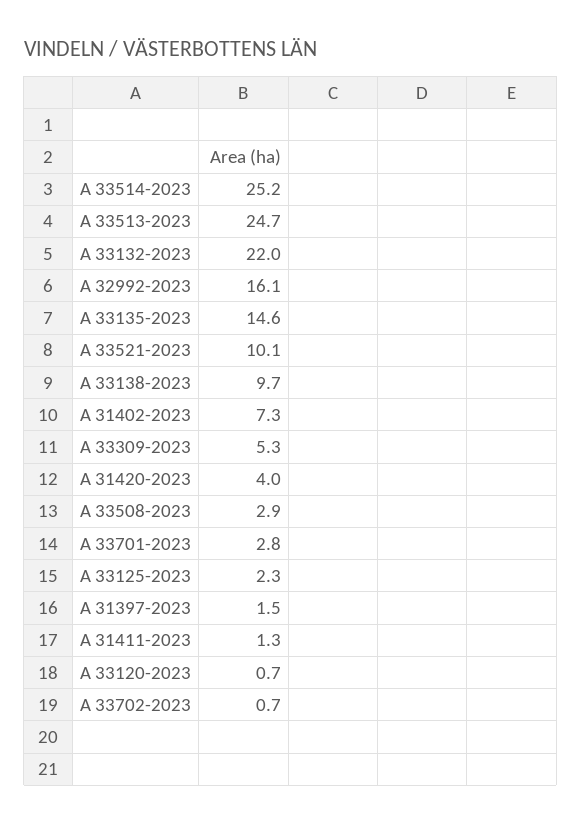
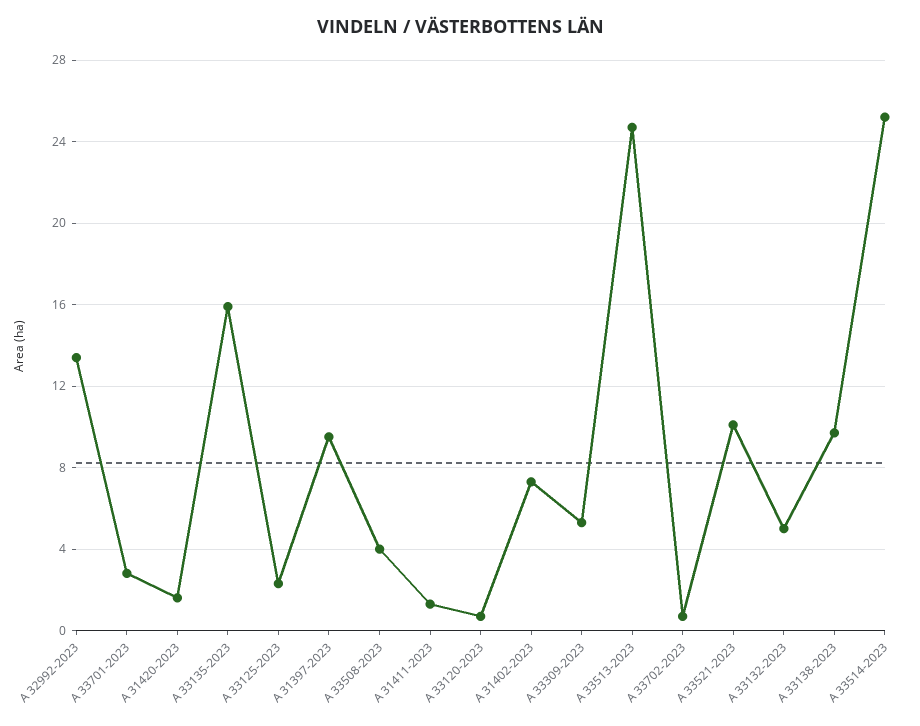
A 33132-2023: 22 -> 5
A 32992-2023: 16.1 -> 13.5
A 33135-2023: 14.6 -> 16
A 31420-2023: 4 -> 1.5
A 33508-2023: 2.9 -> 4
A 31397-2023: 1.5 -> 9.5

